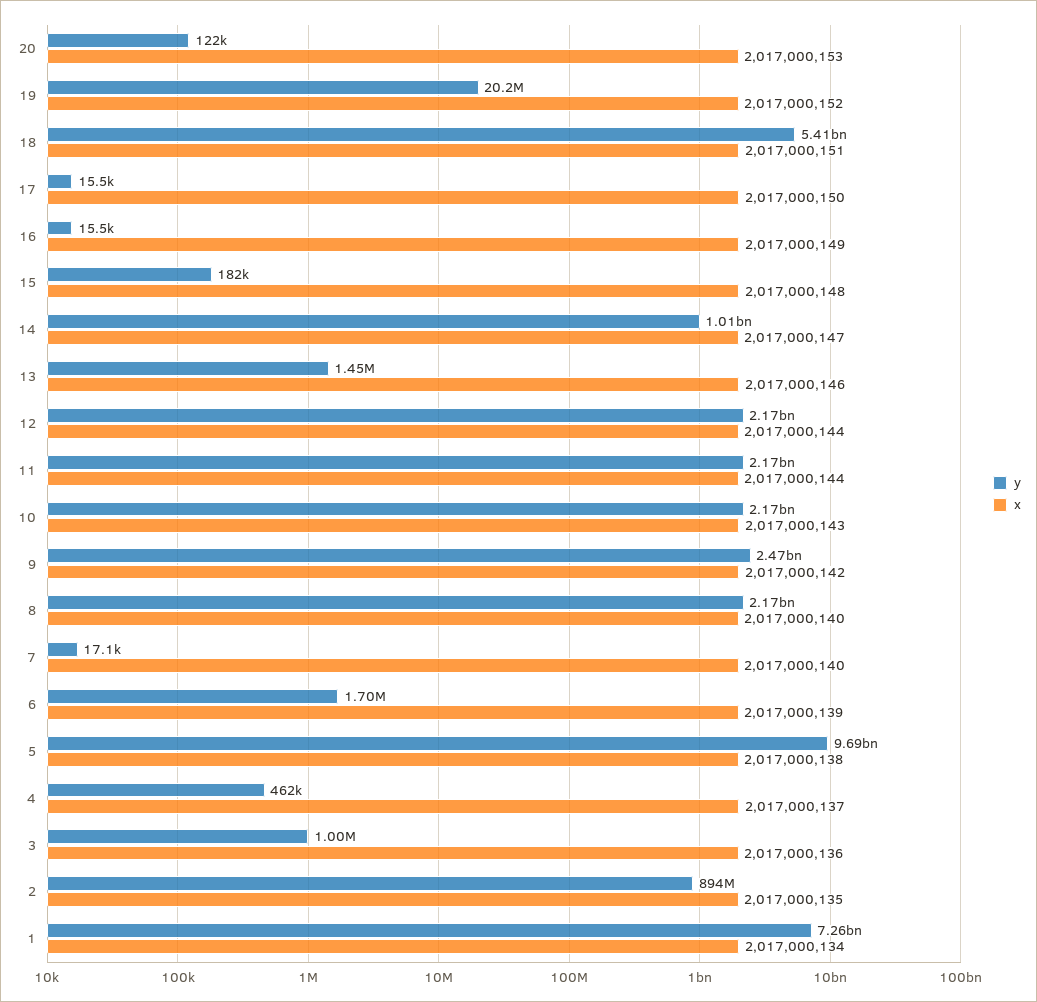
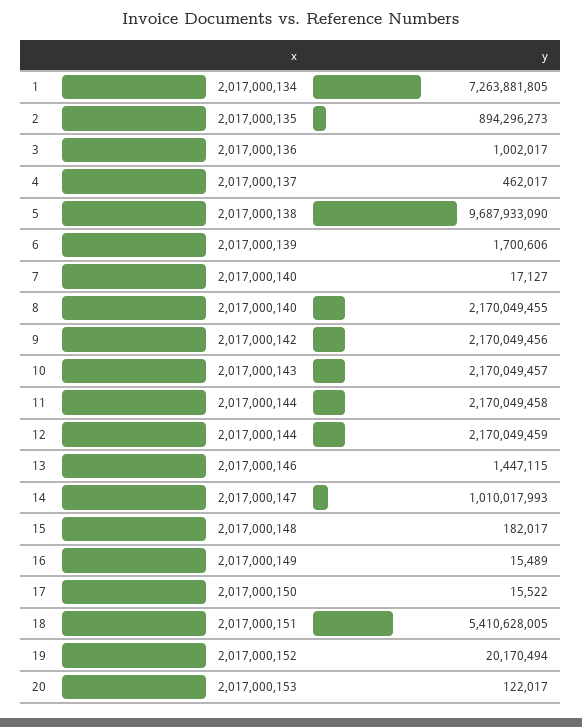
y, 9: 2470000000 -> 2170049456

